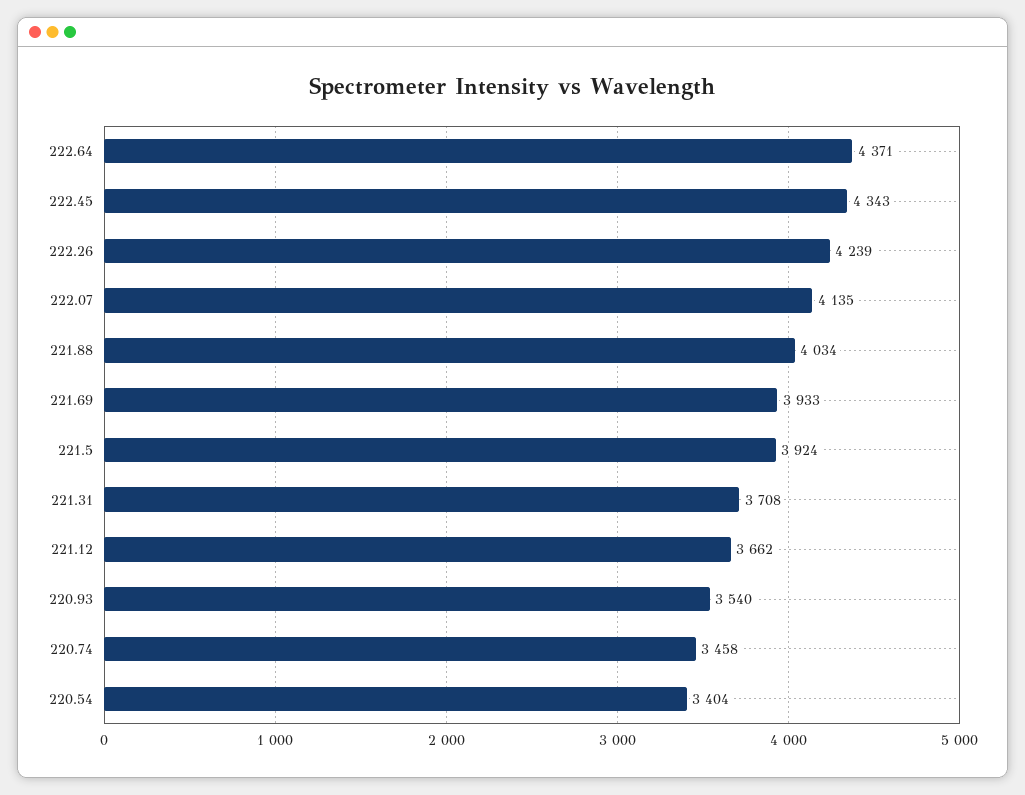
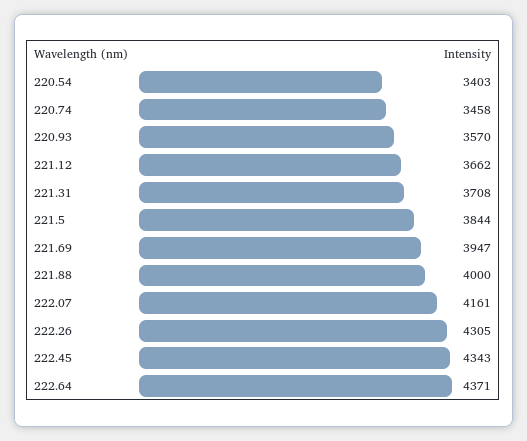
222.26: 4239 -> 4305
222.07: 4135 -> 4161
221.88: 4034 -> 4000
221.69: 3933 -> 3947
221.5: 3924 -> 3844
220.93: 3540 -> 3570
220.54: 3404 -> 3403

